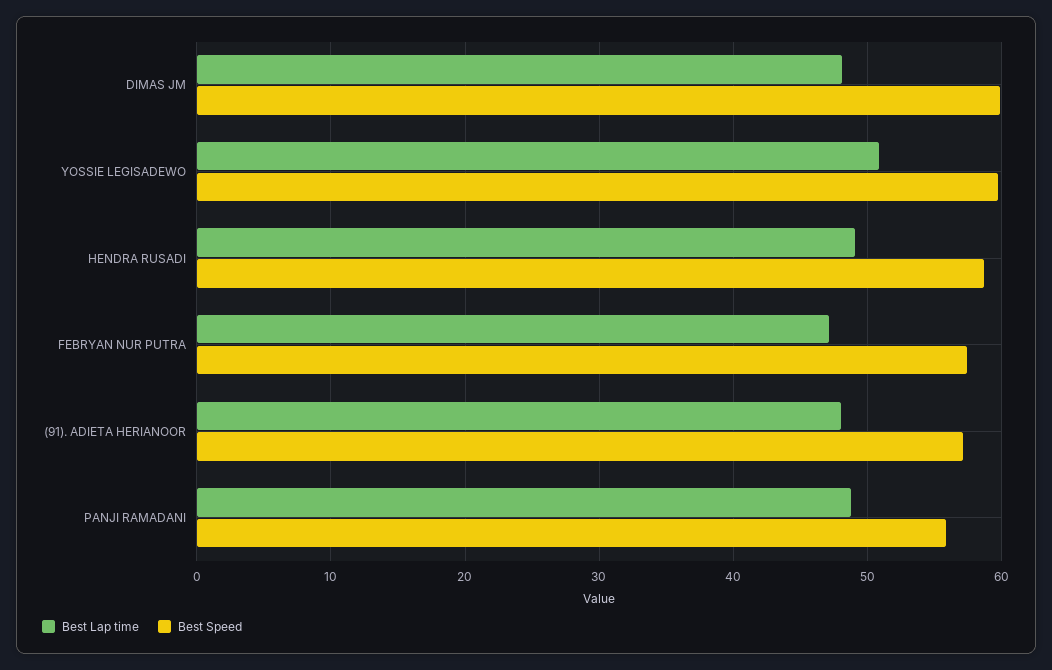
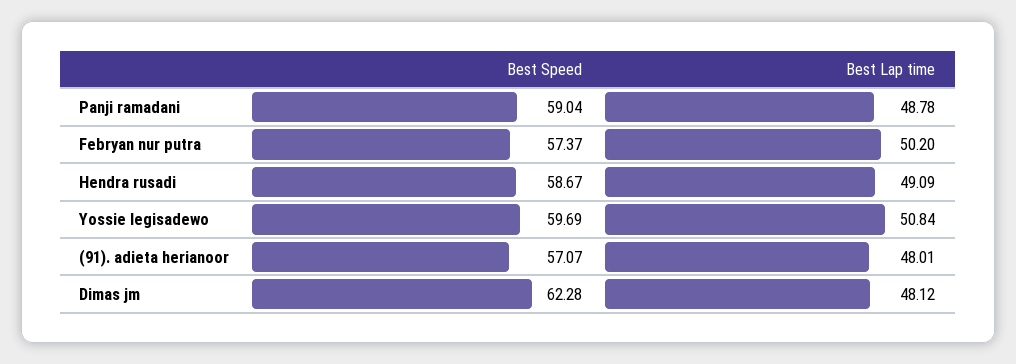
Best Speed, DIMAS JM: 60 -> 62.28
Best Lap time, FEBRYAN NUR PUTRA: 47 -> 50.2
Best Speed, PANJI RAMADANI: 56 -> 59.04

